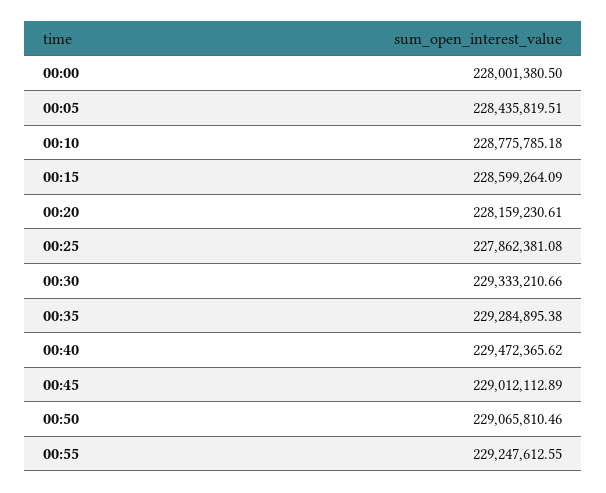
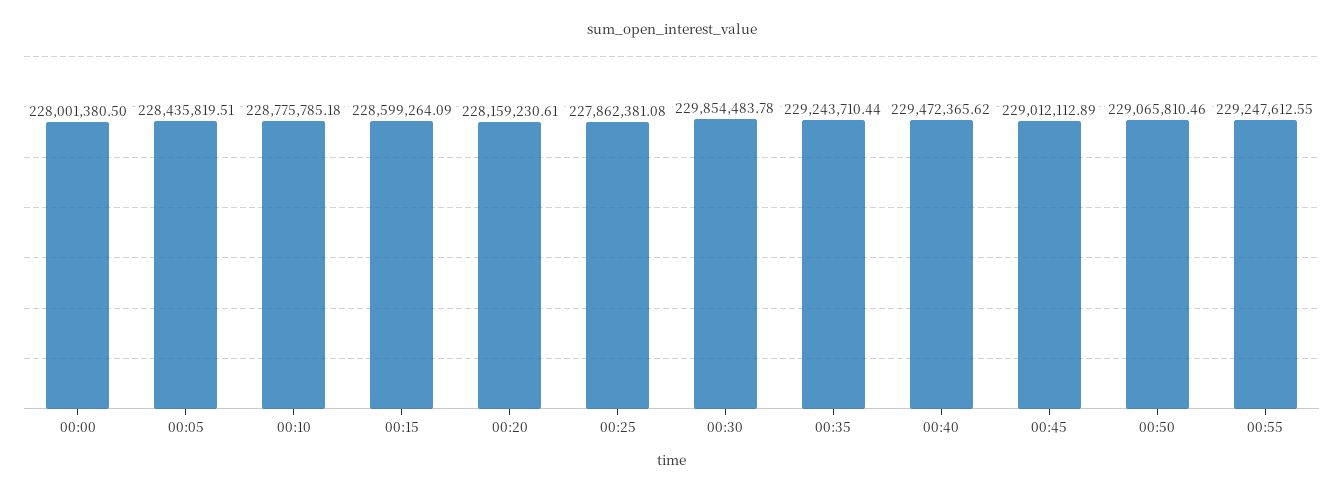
00:30: 229333210.66 -> 229854483.78
00:35: 229284895.38 -> 229243710.44

